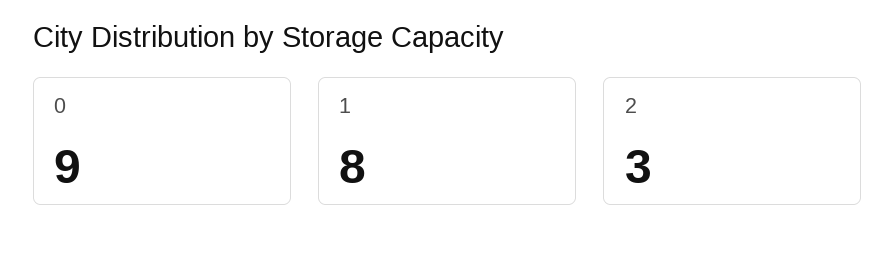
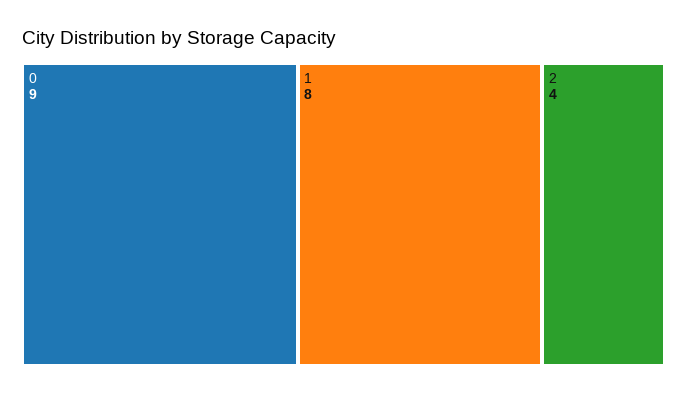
2: 3 -> 4

